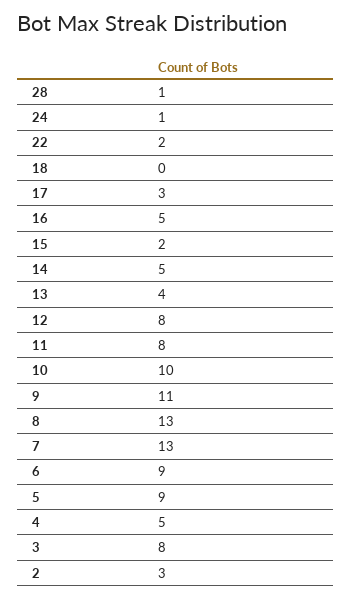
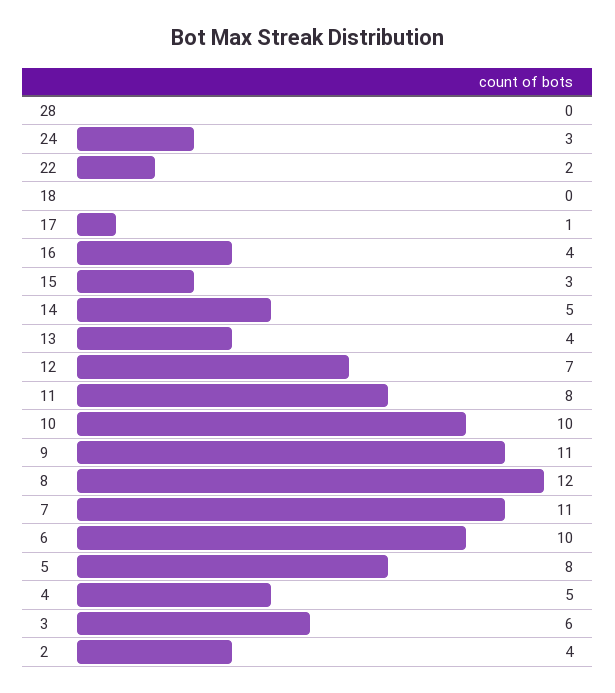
28: 1 -> 0
24: 1 -> 3
17: 3 -> 1
16: 5 -> 4
15: 2 -> 3
12: 8 -> 7
8: 13 -> 12
7: 13 -> 11
6: 9 -> 10
5: 9 -> 8
3: 8 -> 6
2: 3 -> 4

